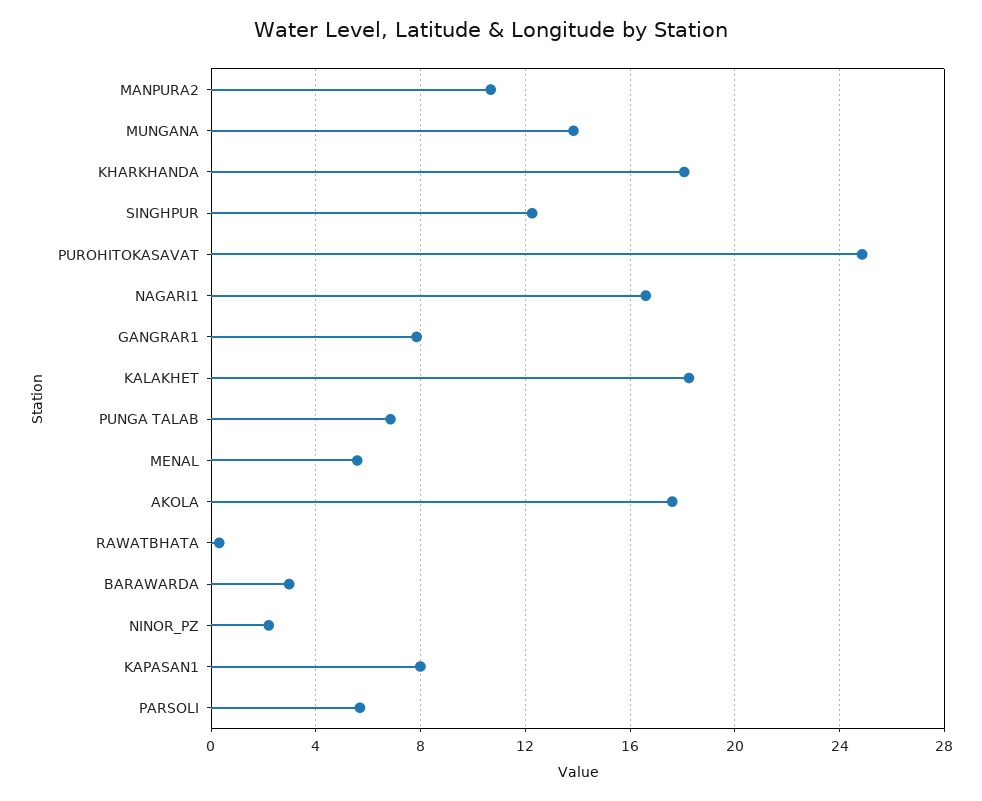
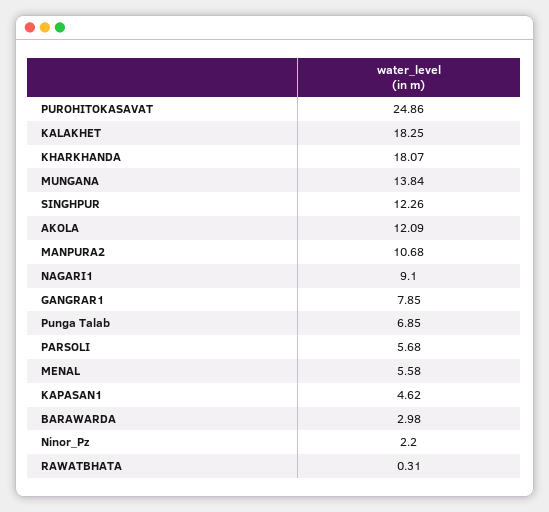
NAGARI1: 16.5 -> 9.1
AKOLA: 17.5 -> 12.09
KAPASAN1: 8 -> 4.62

